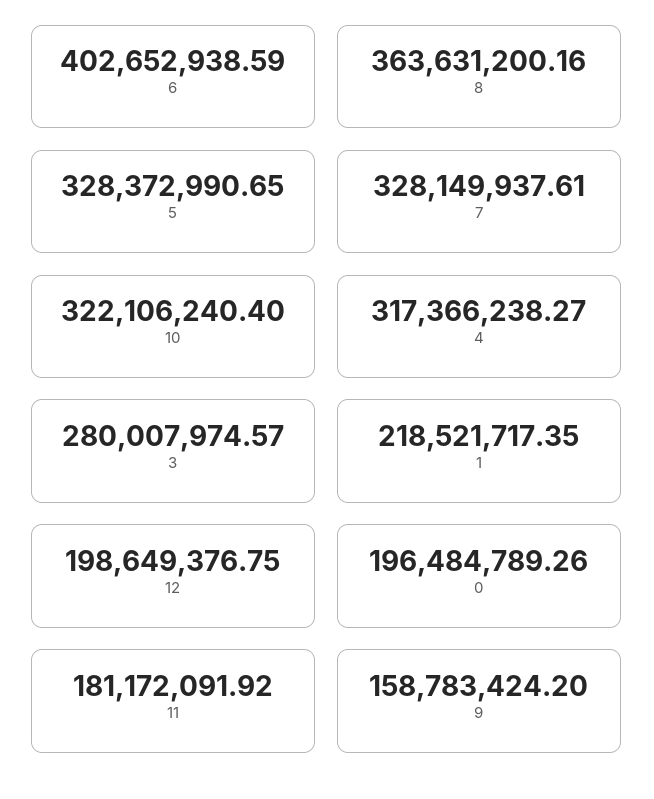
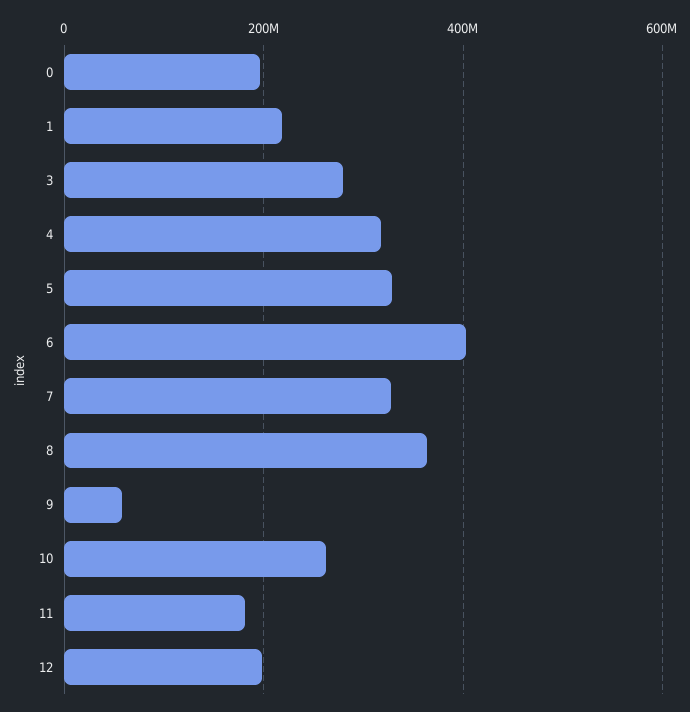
10: 322106240.4 -> 260000000
9: 158783424.2 -> 60000000

